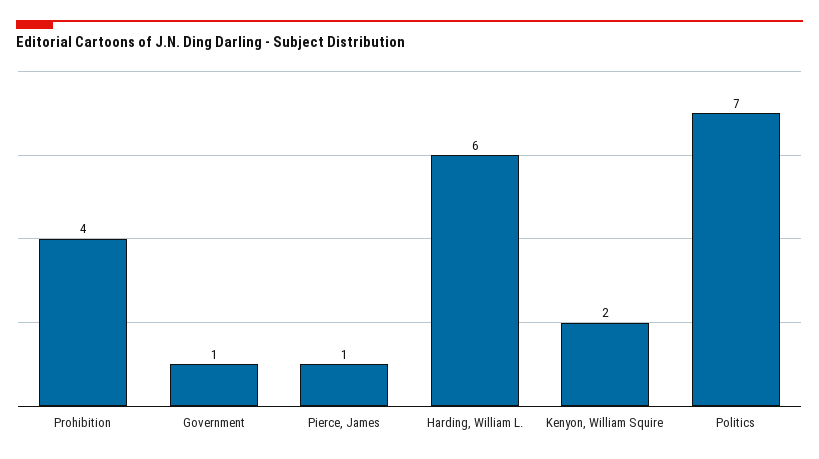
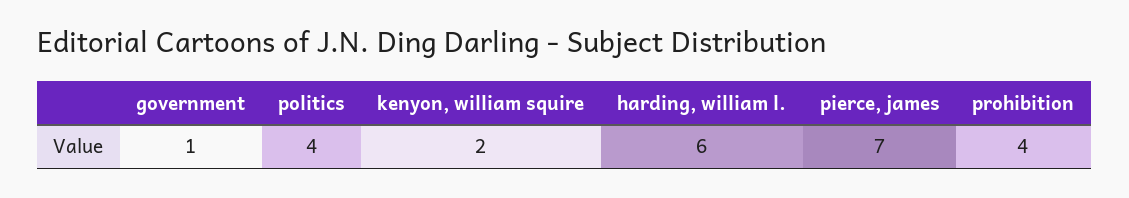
Pierce, James: 1 -> 7
Politics: 7 -> 4

